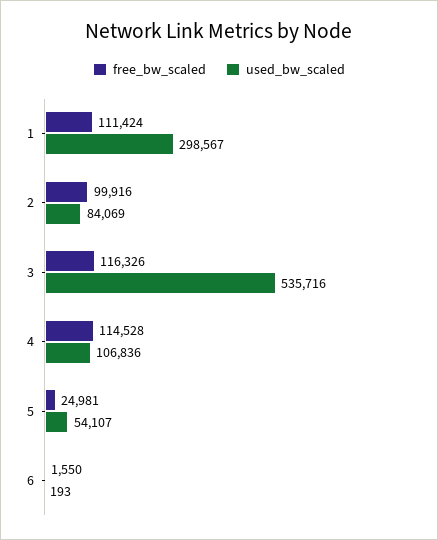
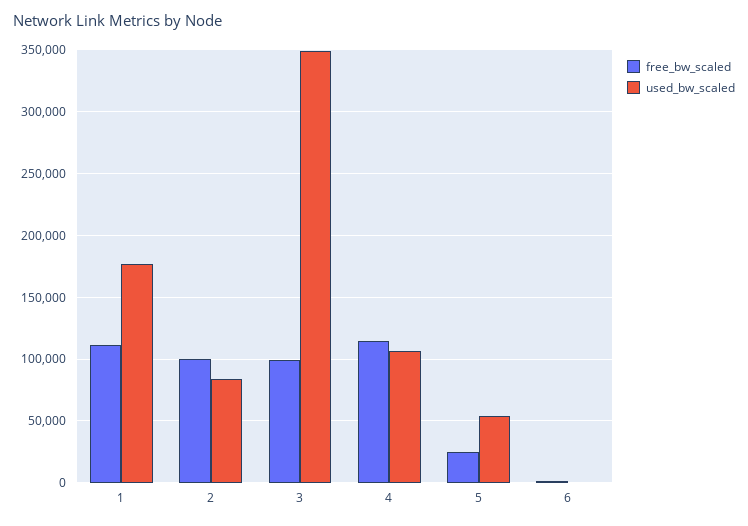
used_bw_scaled, 1: 298567 -> 175000
free_bw_scaled, 3: 116326 -> 100000
used_bw_scaled, 3: 535716 -> 350000

